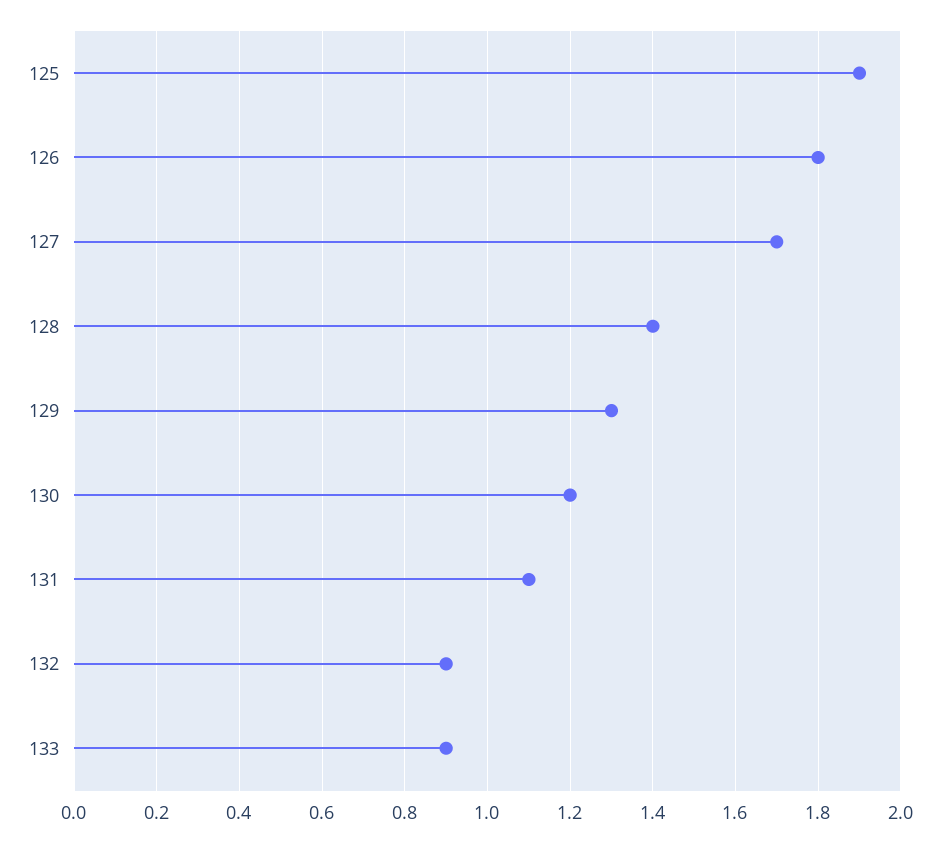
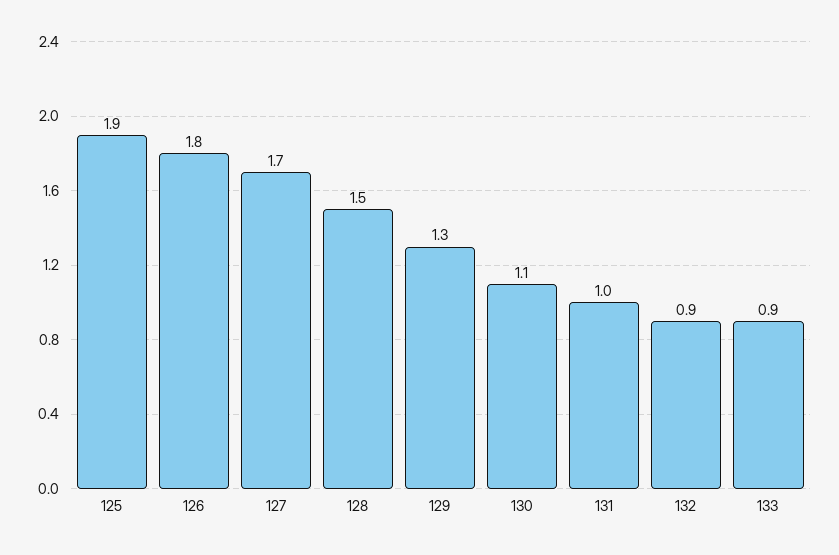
128: 1.4 -> 1.5
130: 1.2 -> 1.1
131: 1.1 -> 1

